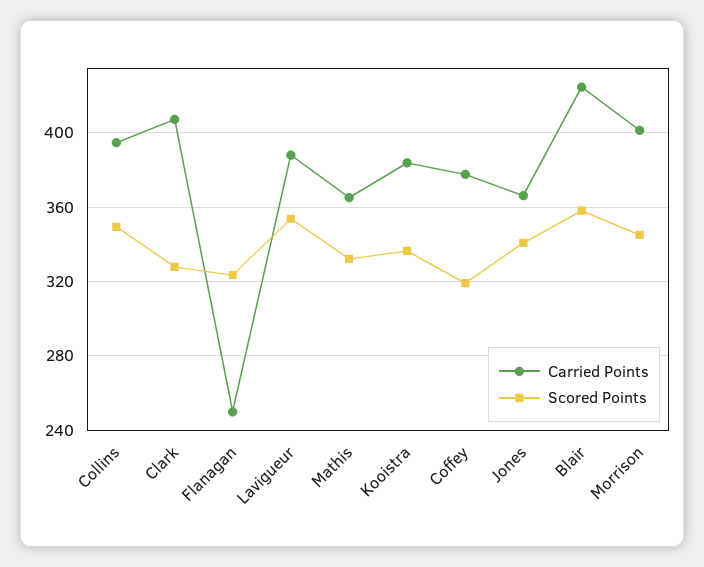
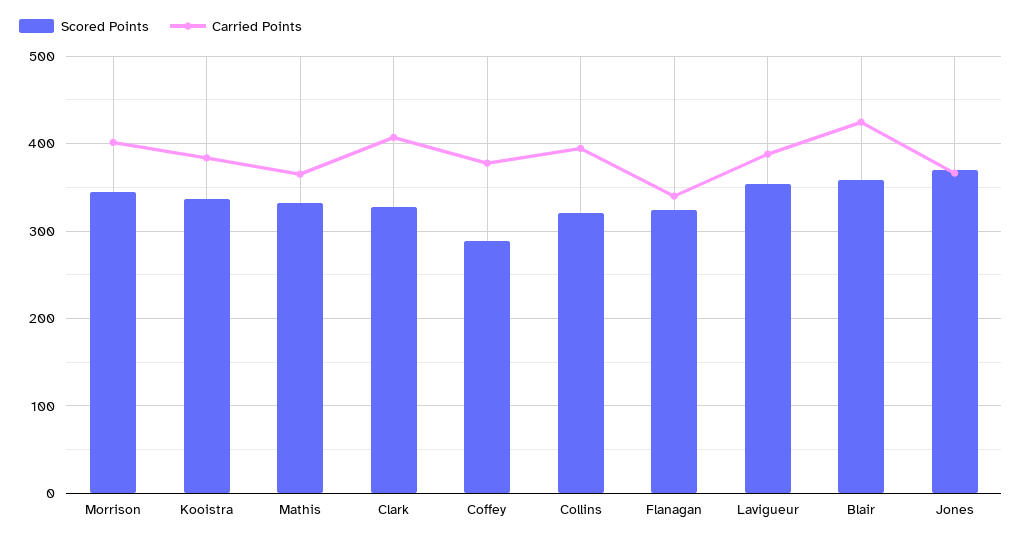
Scored Points, Collins: 350 -> 320
Carried Points, Flanagan: 250 -> 340
Scored Points, Coffey: 320 -> 290
Scored Points, Jones: 340 -> 370

